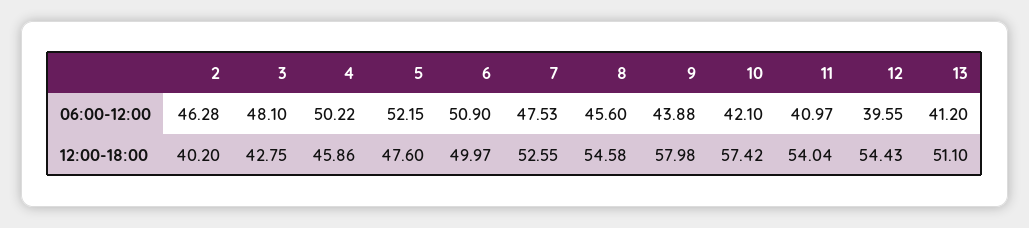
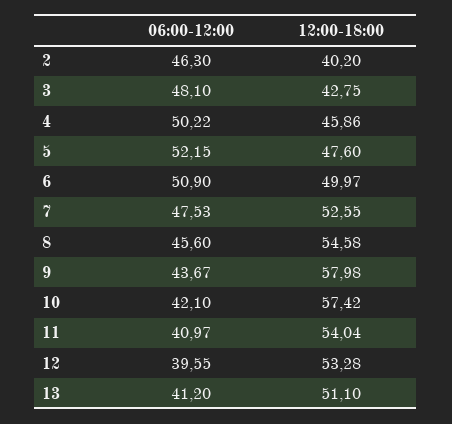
2, 06:00-12:00: 46.28 -> 46.3
9, 06:00-12:00: 43.88 -> 43.67
12, 12:00-18:00: 54.43 -> 53.28

